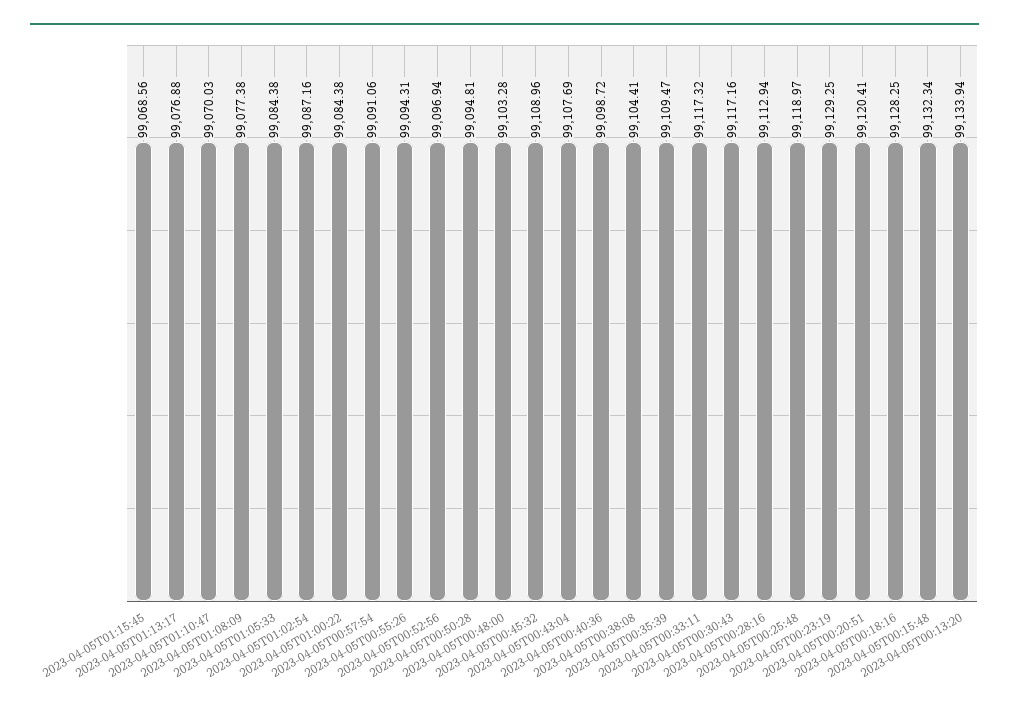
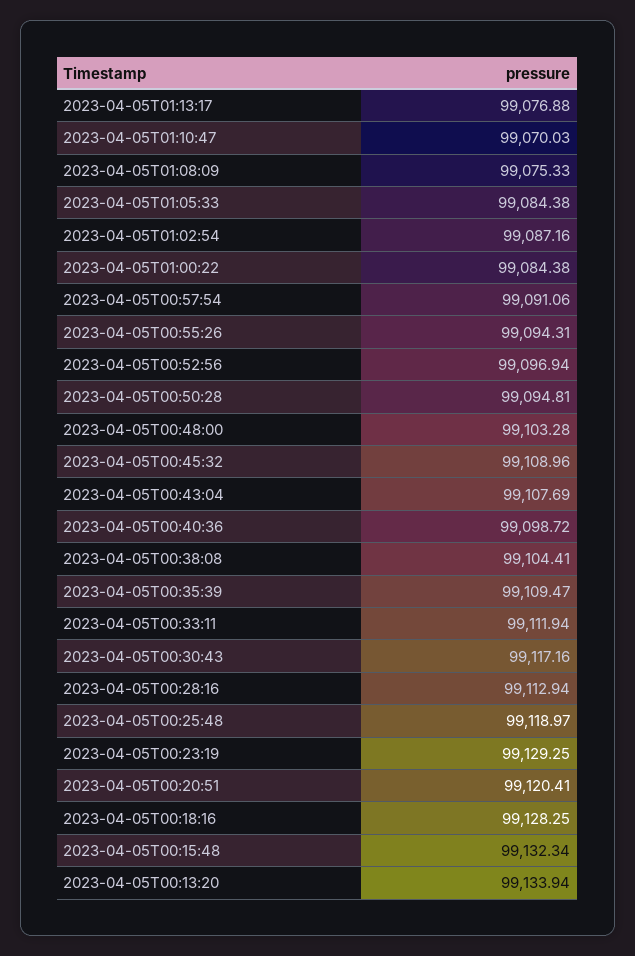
2023-04-05T01:15:45: 99068.56 -> none
2023-04-05T01:08:09: 99077.38 -> 99075.33
2023-04-05T00:33:11: 99117.32 -> 99111.94

